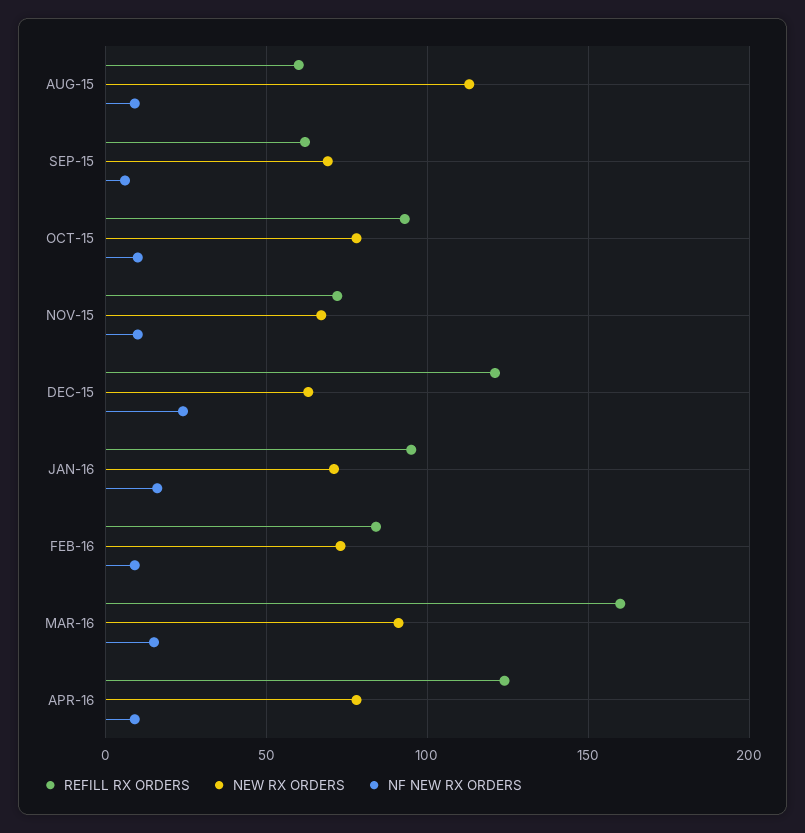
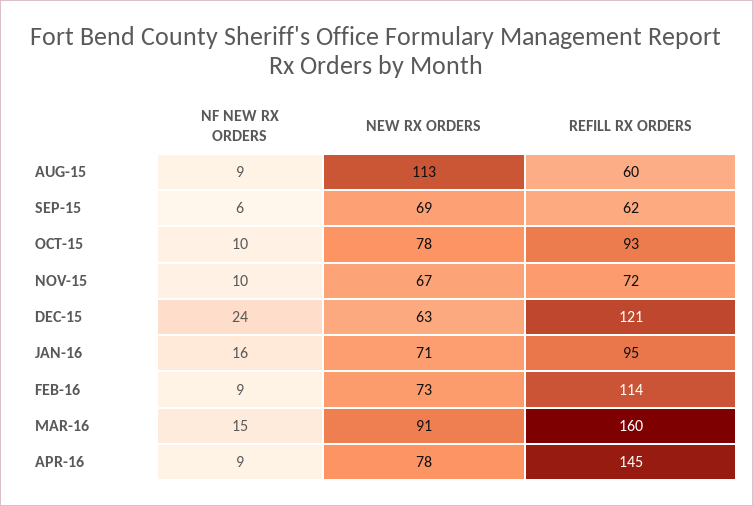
REFILL RX ORDERS, FEB-16: 85 -> 114
REFILL RX ORDERS, APR-16: 125 -> 145

